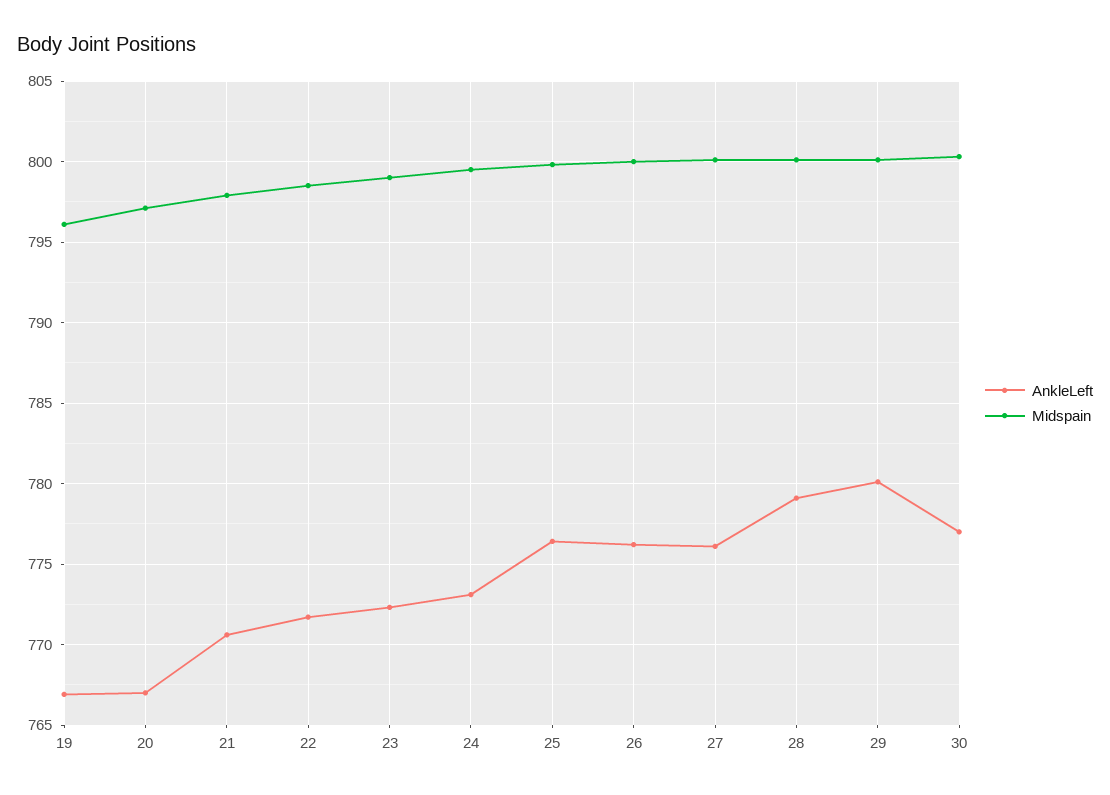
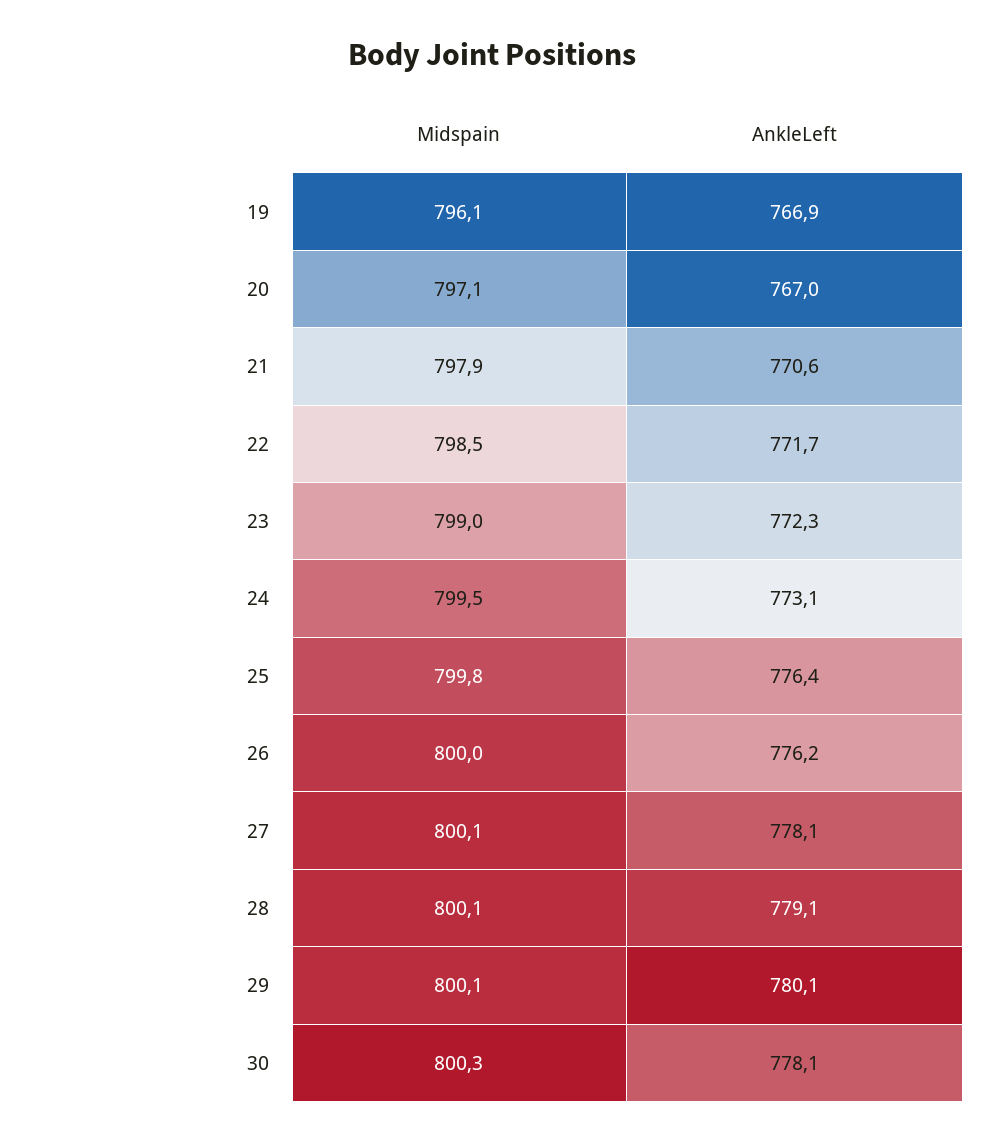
AnkleLeft, 27: 776 -> 778.1
AnkleLeft, 30: 777 -> 778.1

